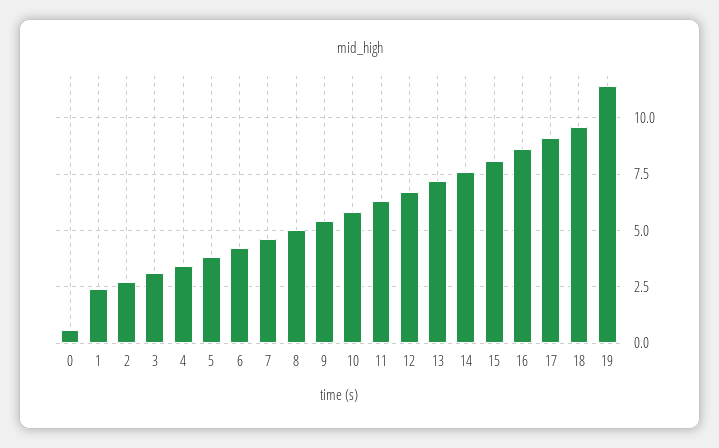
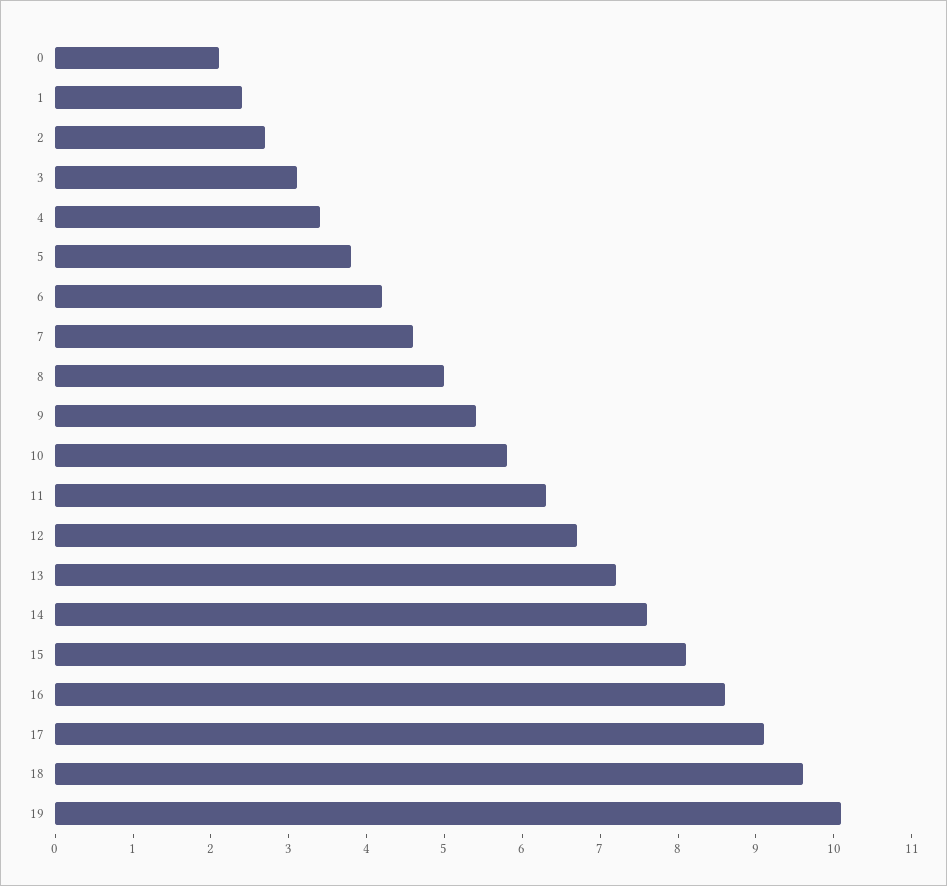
0: 0.5 -> 2
19: 11.5 -> 10

